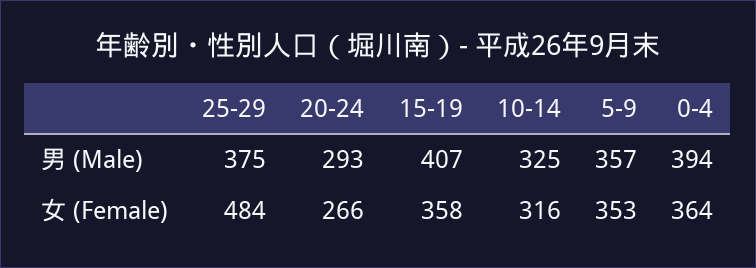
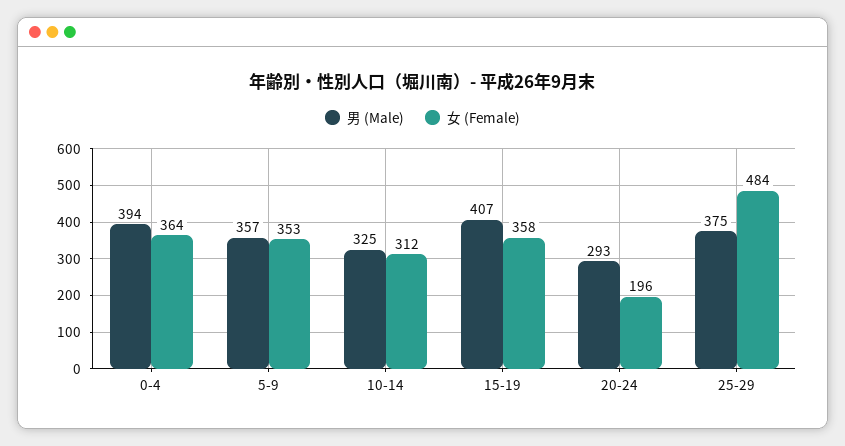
女 (Female), 20-24: 266 -> 196
女 (Female), 10-14: 316 -> 312

